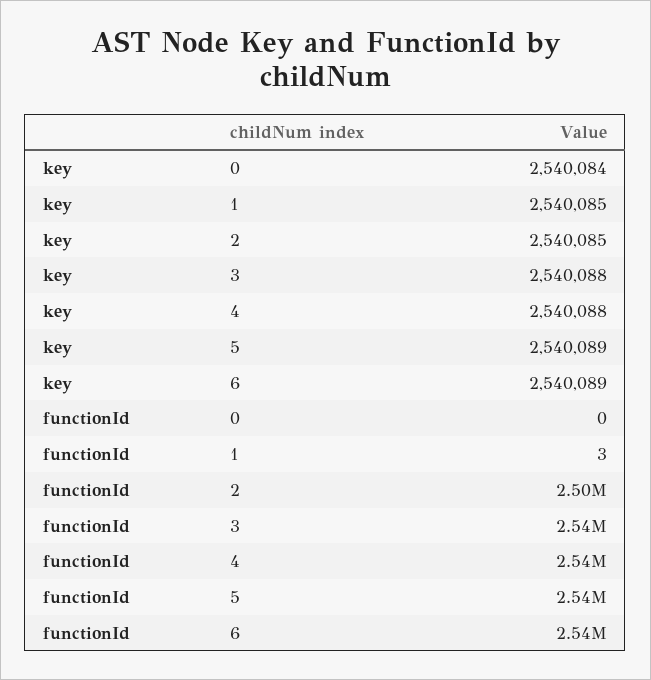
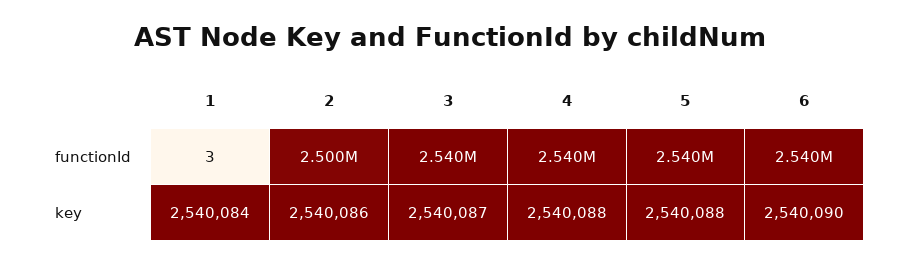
key, 0: 2540084 -> none
key, 1: 2540085 -> 2540084
key, 2: 2540085 -> 2540086
key, 3: 2540088 -> 2540087
key, 5: 2540089 -> 2540088
key, 6: 2540089 -> 2540090
functionId, 0: 0 -> none

